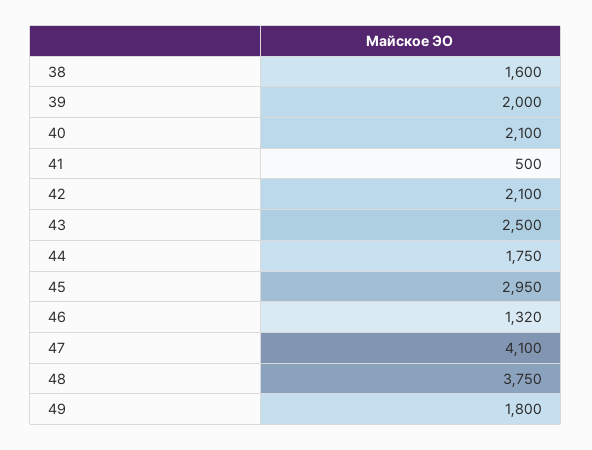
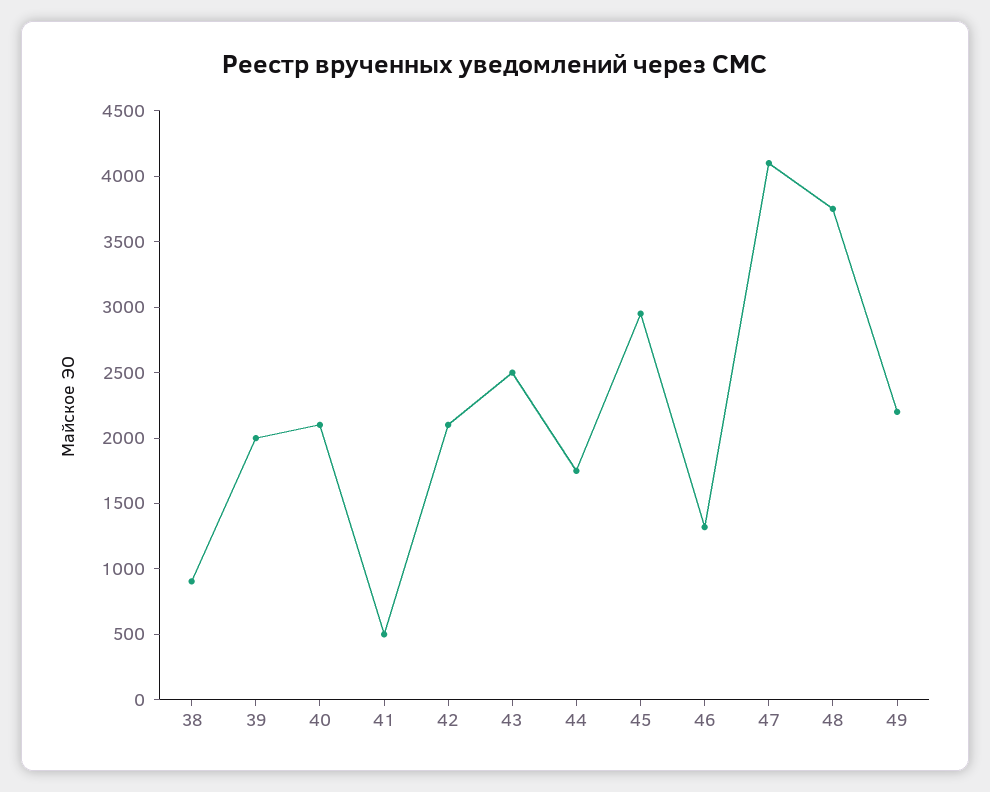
38: 1600 -> 900
49: 1800 -> 2200

